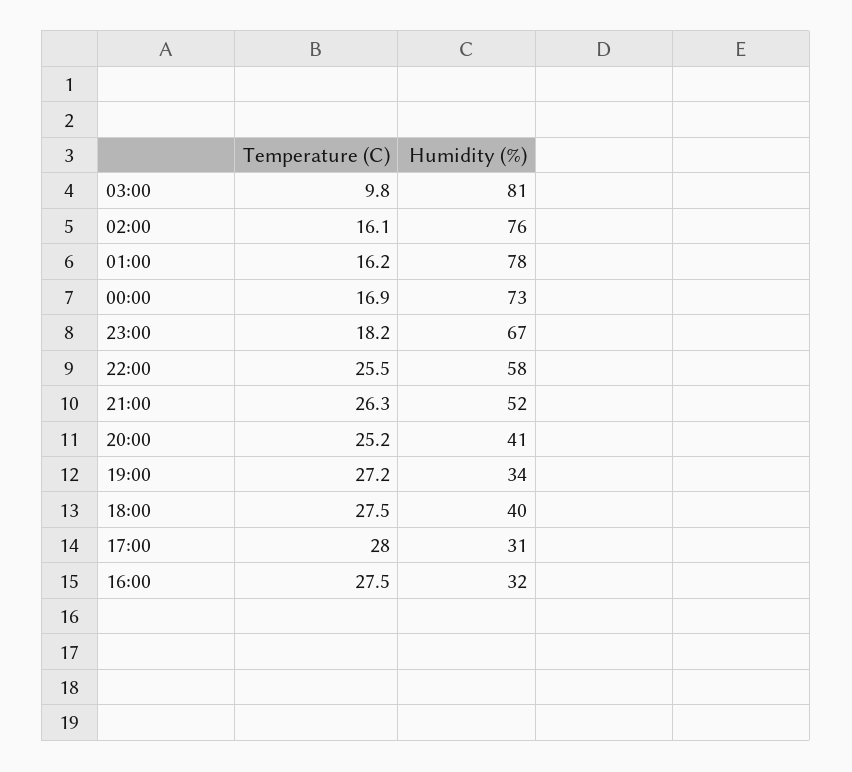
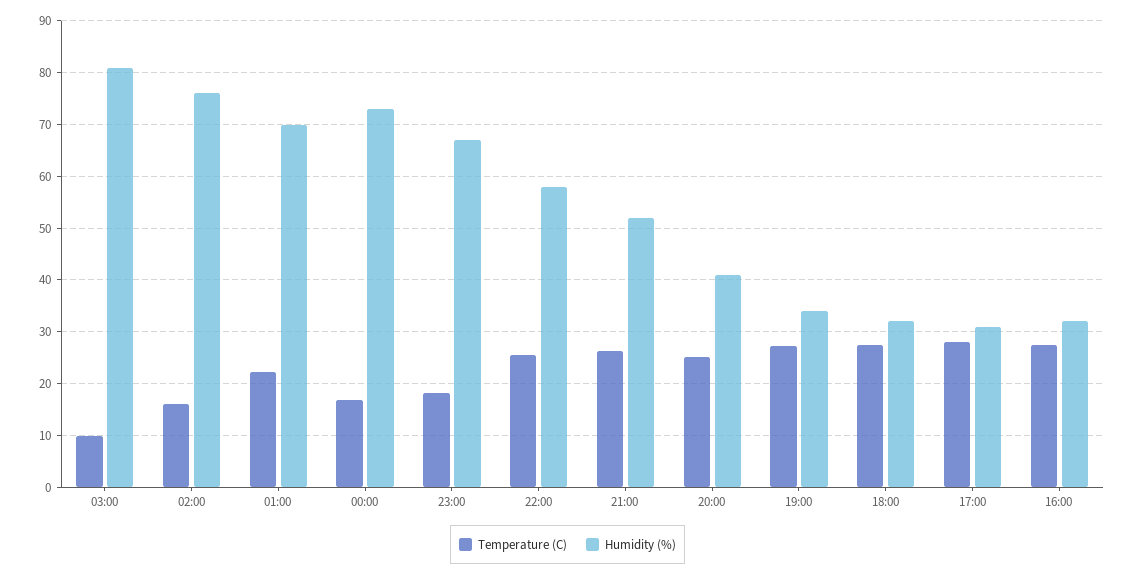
Temperature (C), 01:00: 16.2 -> 22
Humidity (%), 01:00: 78 -> 70
Humidity (%), 18:00: 40 -> 32

